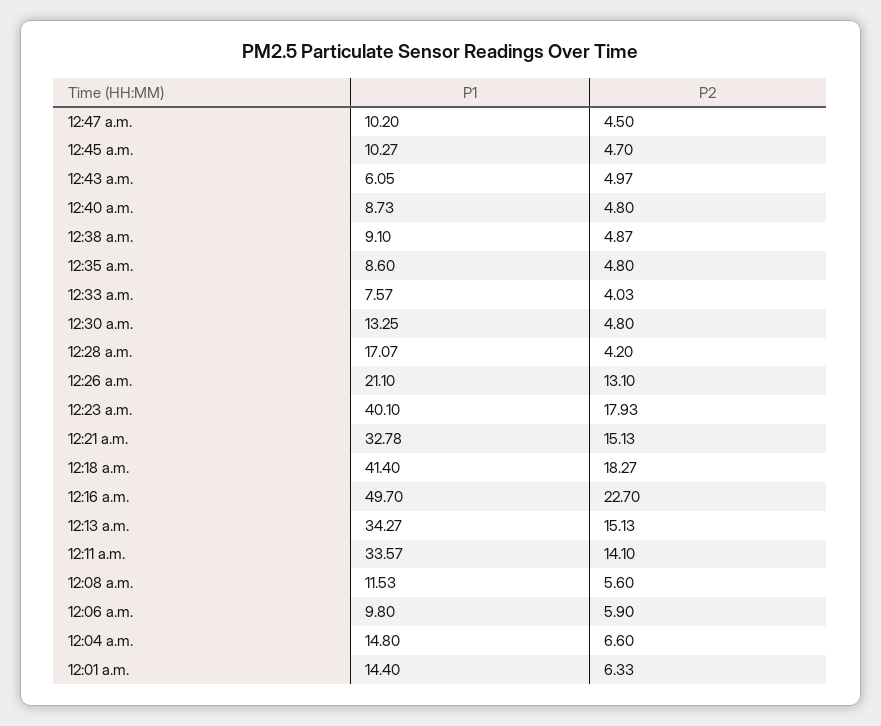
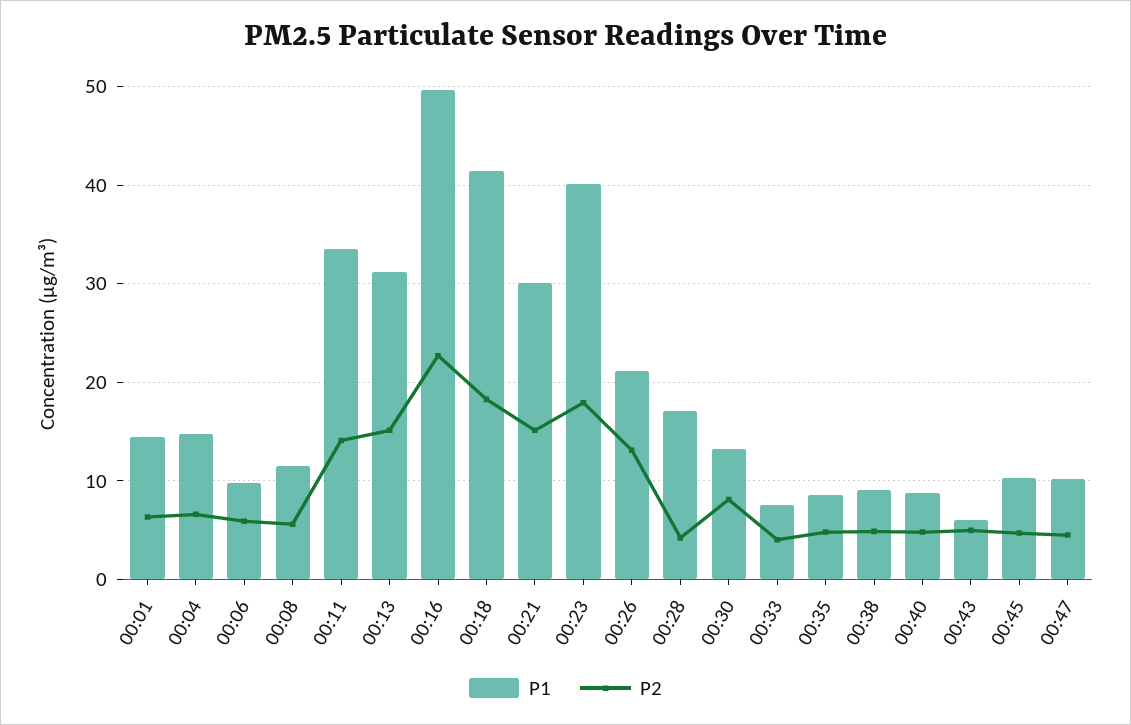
P2, 12:30 a.m.: 4.8 -> 8
P1, 12:21 a.m.: 32.78 -> 30
P1, 12:13 a.m.: 34.27 -> 31

